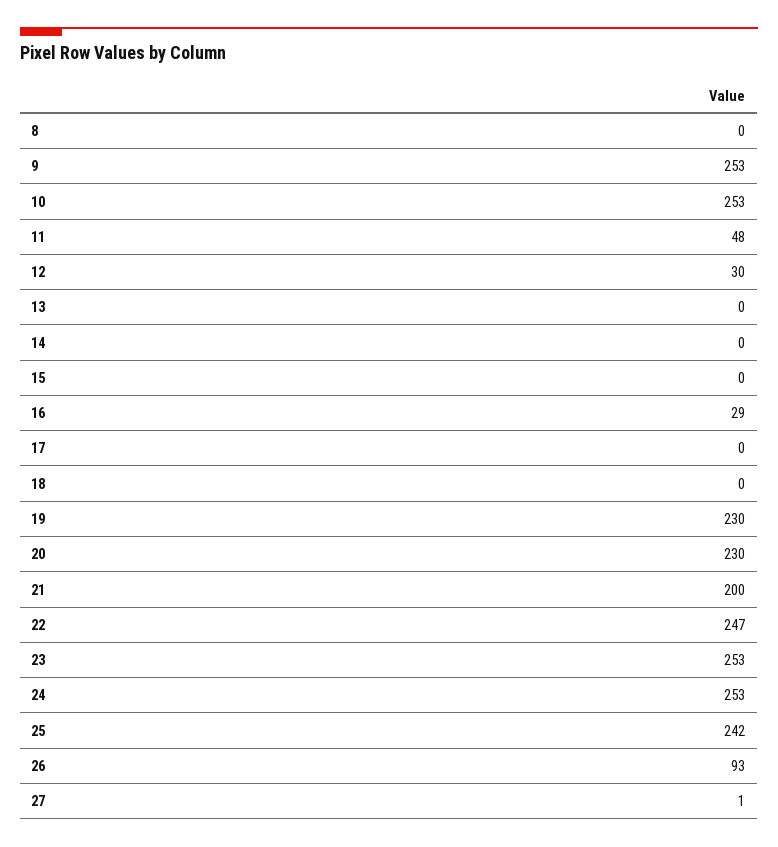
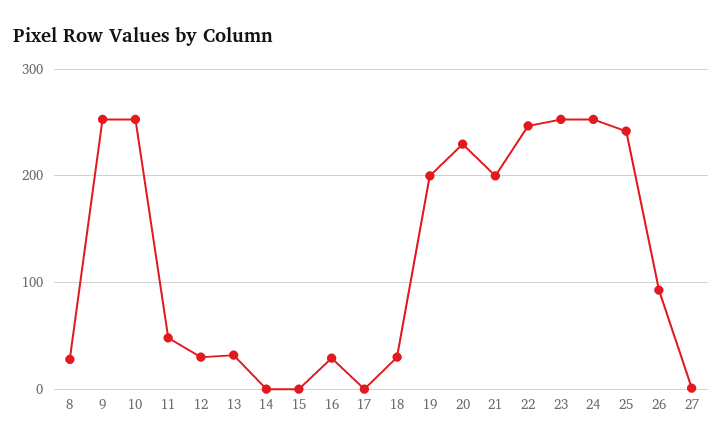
8: 0 -> 30
13: 0 -> 30
18: 0 -> 30
19: 230 -> 200

